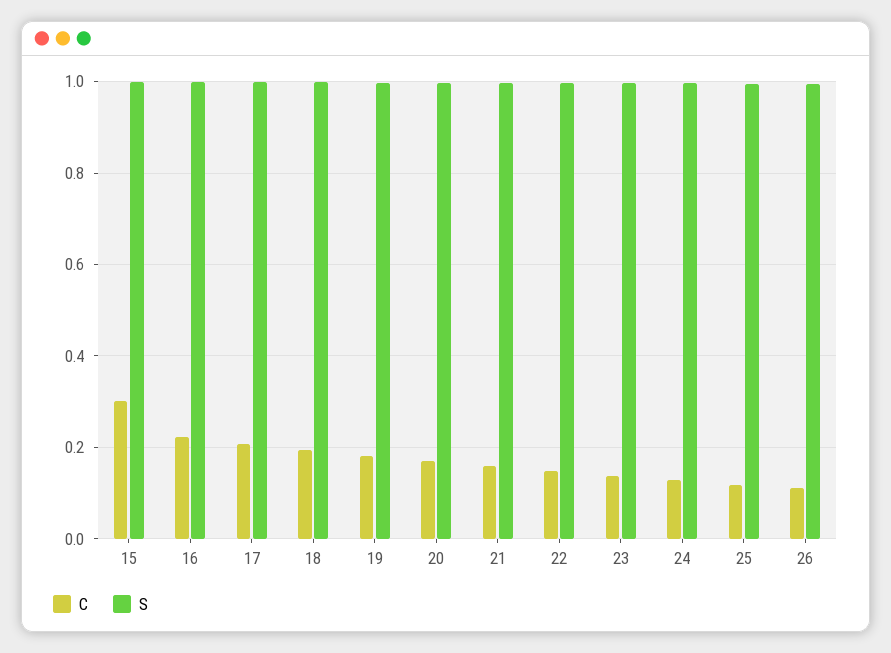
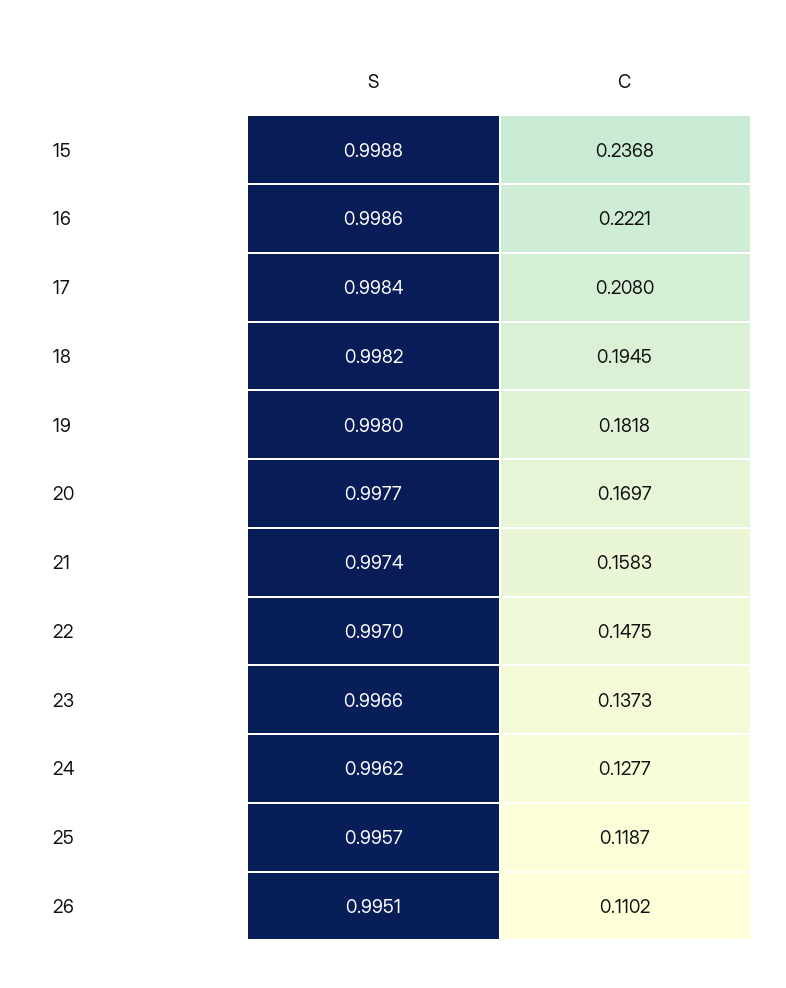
C, 15: 0.3 -> 0.2368

